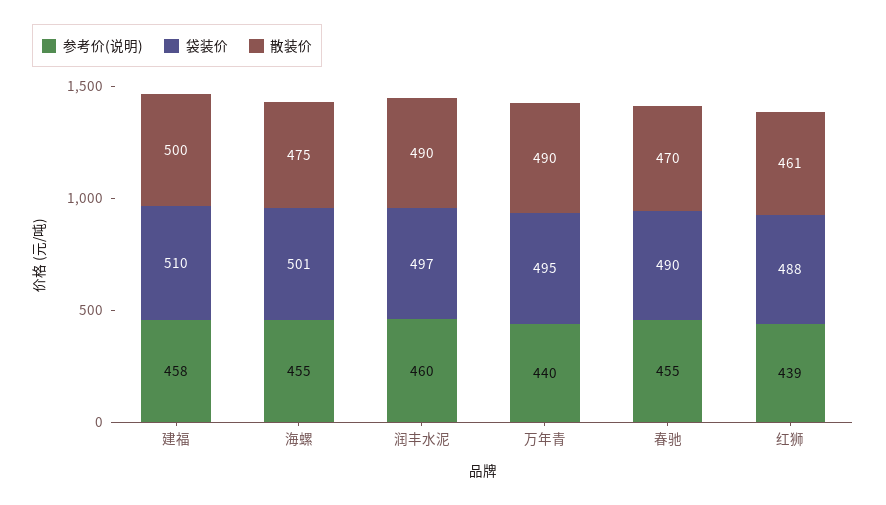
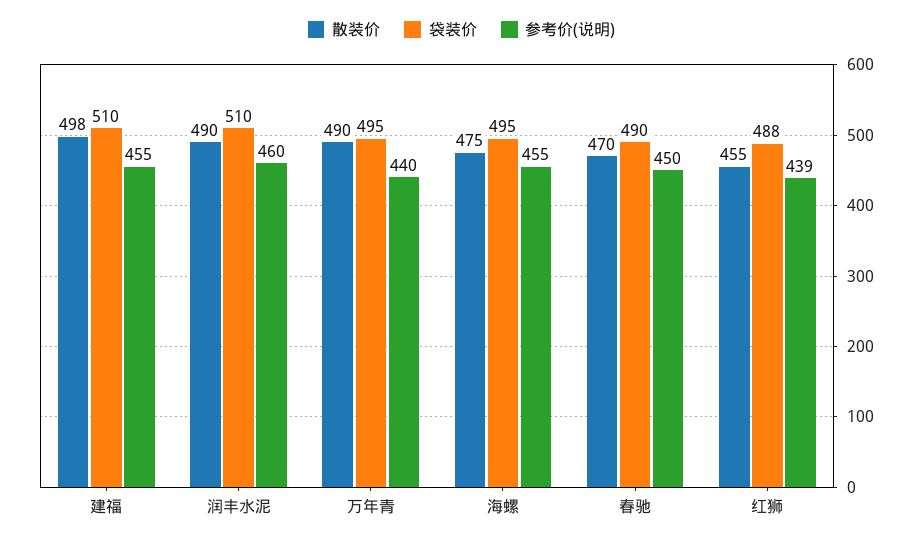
参考价(说明), 建福: 458 -> 455
散装价, 建福: 500 -> 498
袋装价, 海螺: 501 -> 495
袋装价, 润丰水泥: 497 -> 510
参考价(说明), 春驰: 455 -> 450
散装价, 红狮: 461 -> 455

